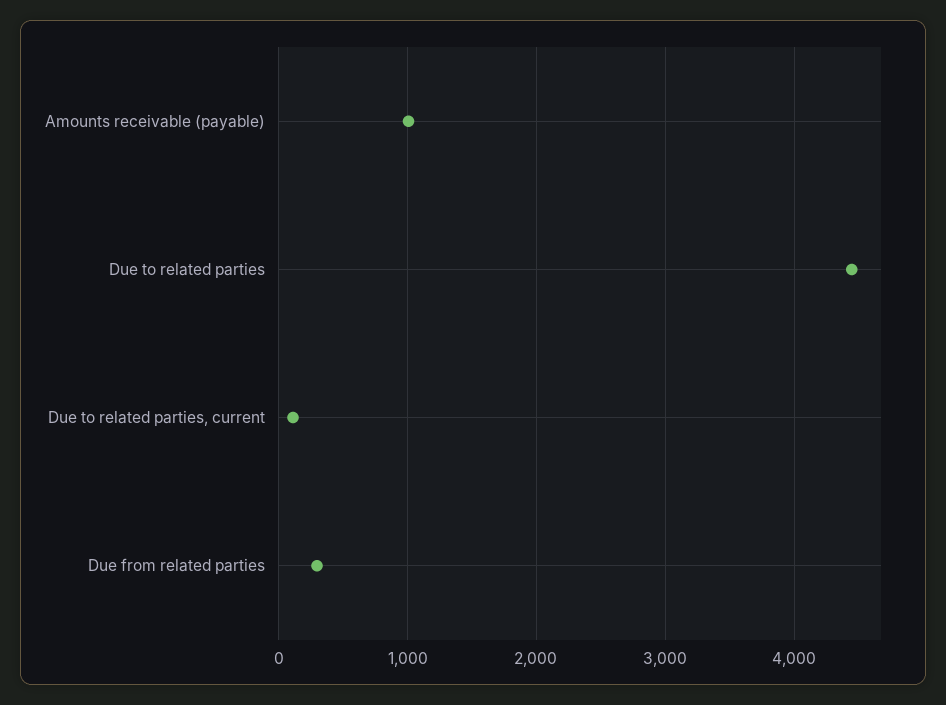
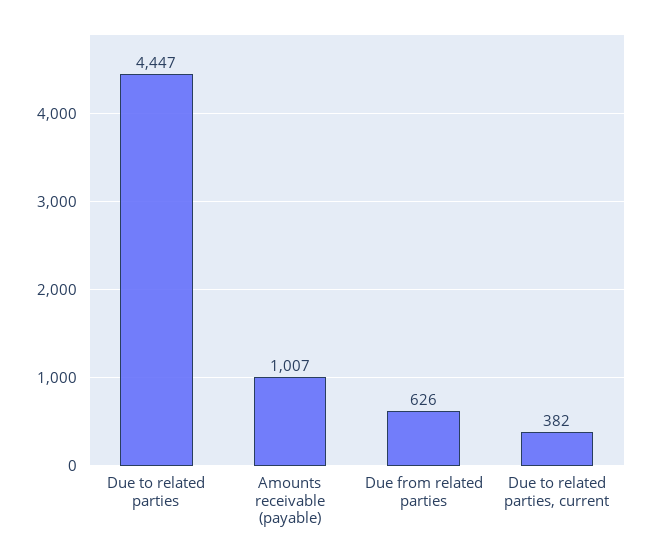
Due to related parties, current: 100 -> 382
Due from related parties: 300 -> 626

